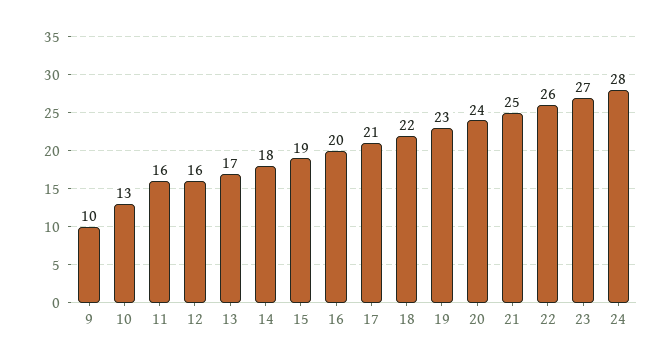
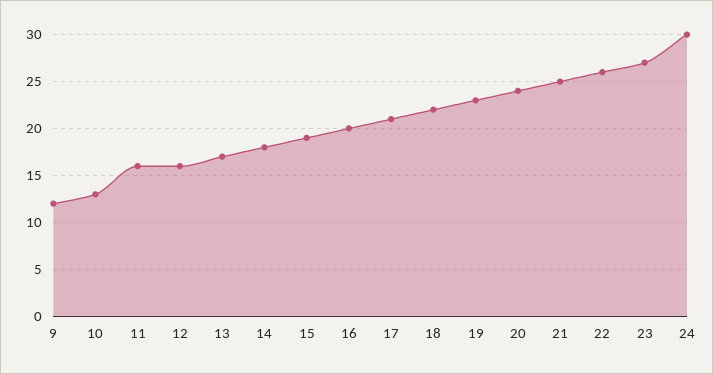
9: 10 -> 12
24: 28 -> 30

